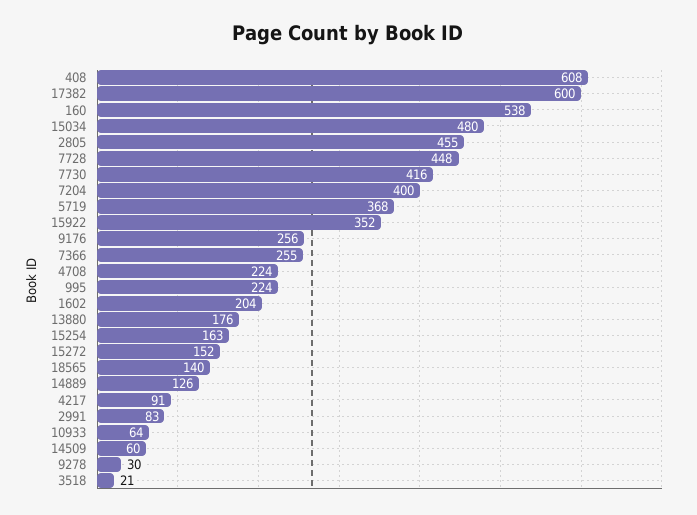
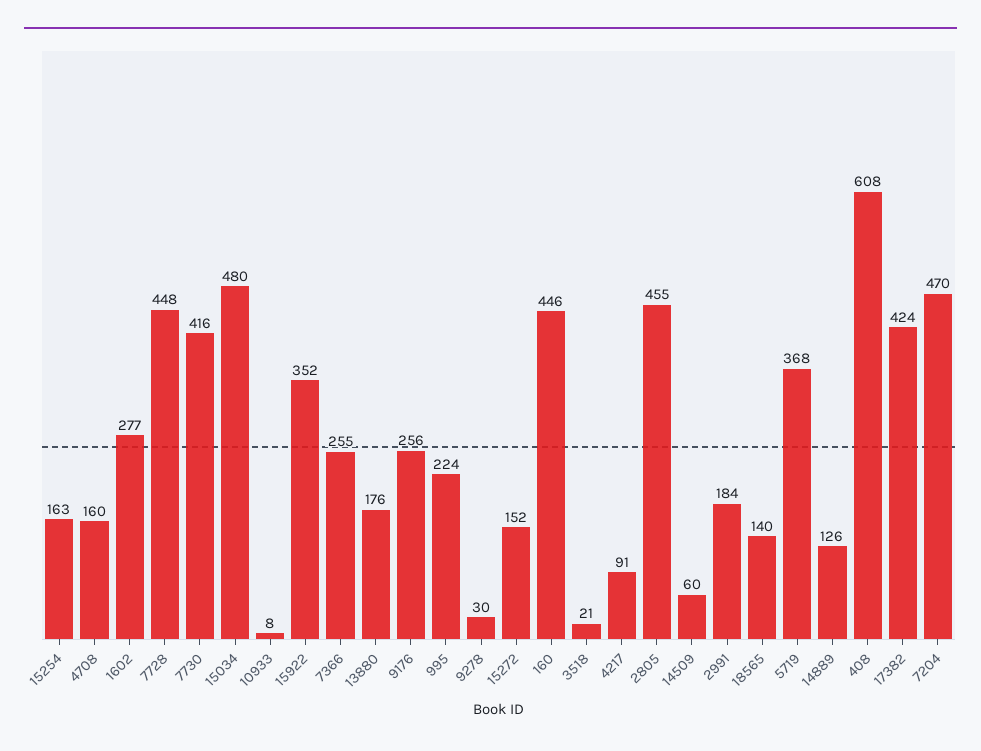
17382: 600 -> 424
160: 538 -> 446
7204: 400 -> 470
4708: 224 -> 160
1602: 204 -> 277
2991: 83 -> 184
10933: 64 -> 8

